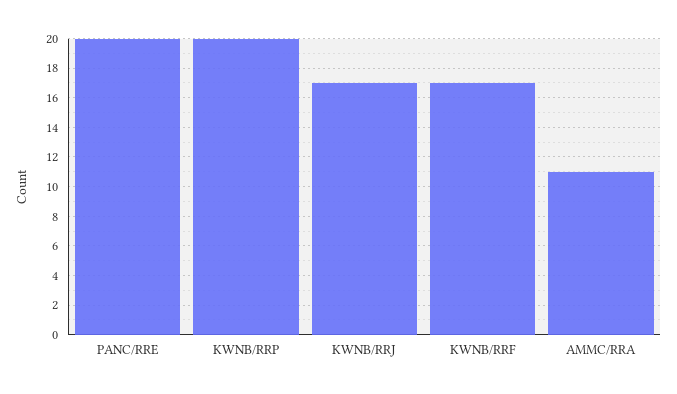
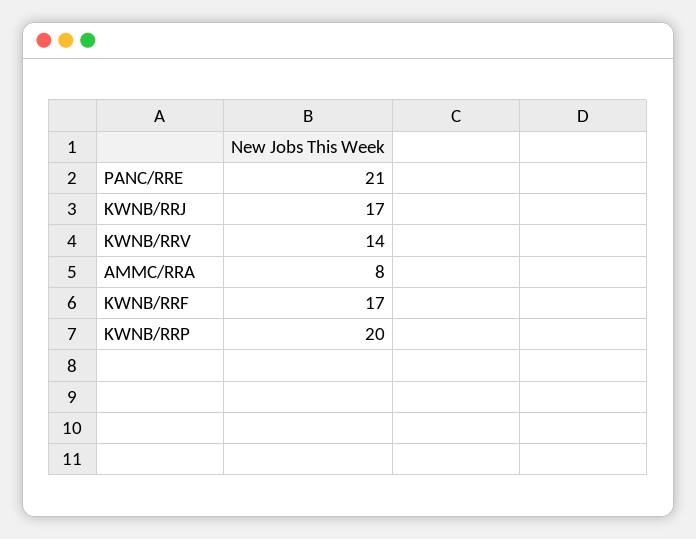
PANC/RRE: 20 -> 21
AMMC/RRA: 11 -> 8
KWNB/RRV: none -> 14

